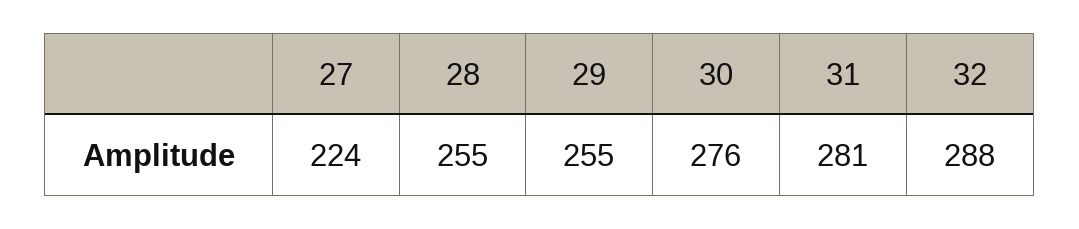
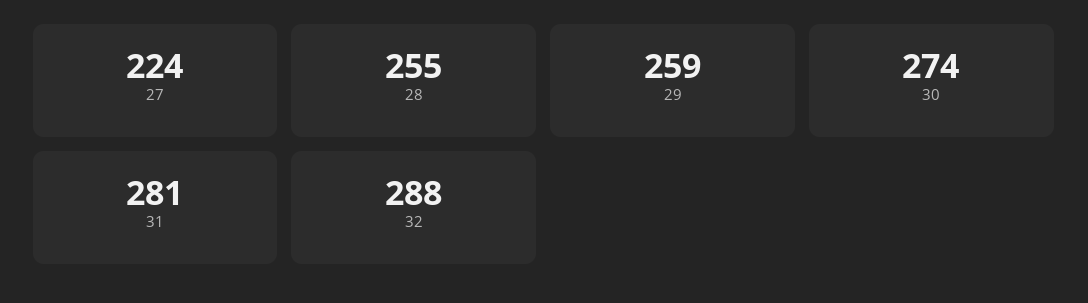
29: 255 -> 259
30: 276 -> 274

